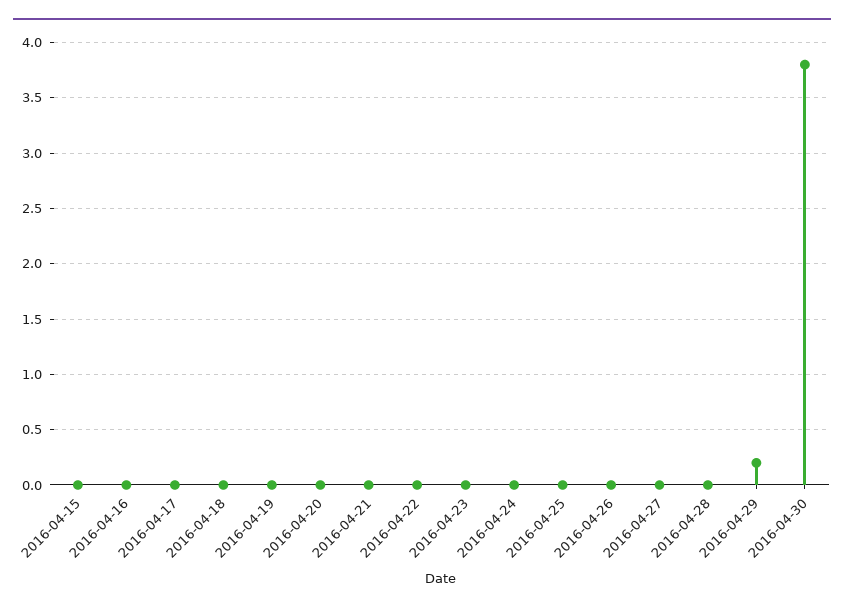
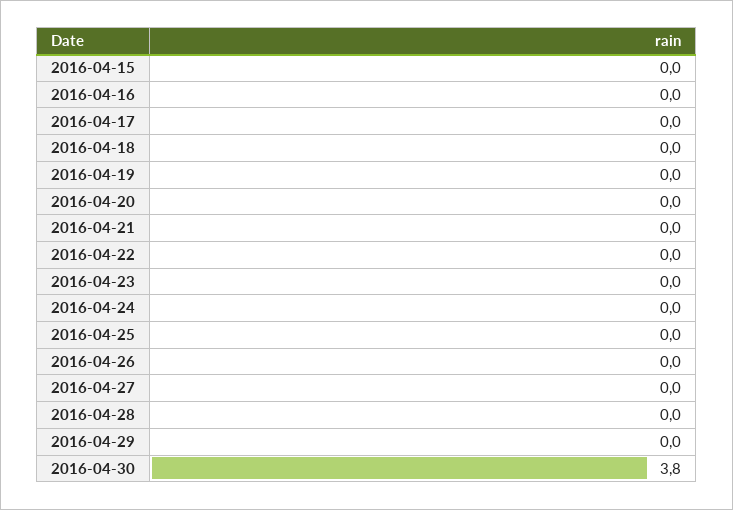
2016-04-29: 0.2 -> 0

